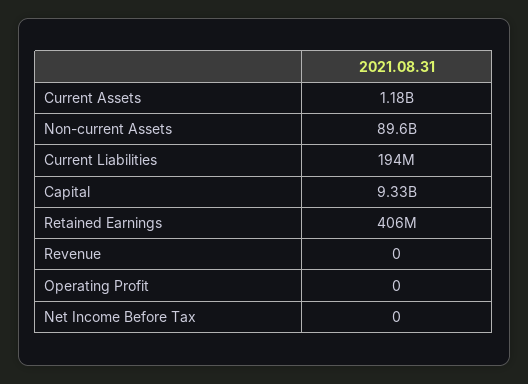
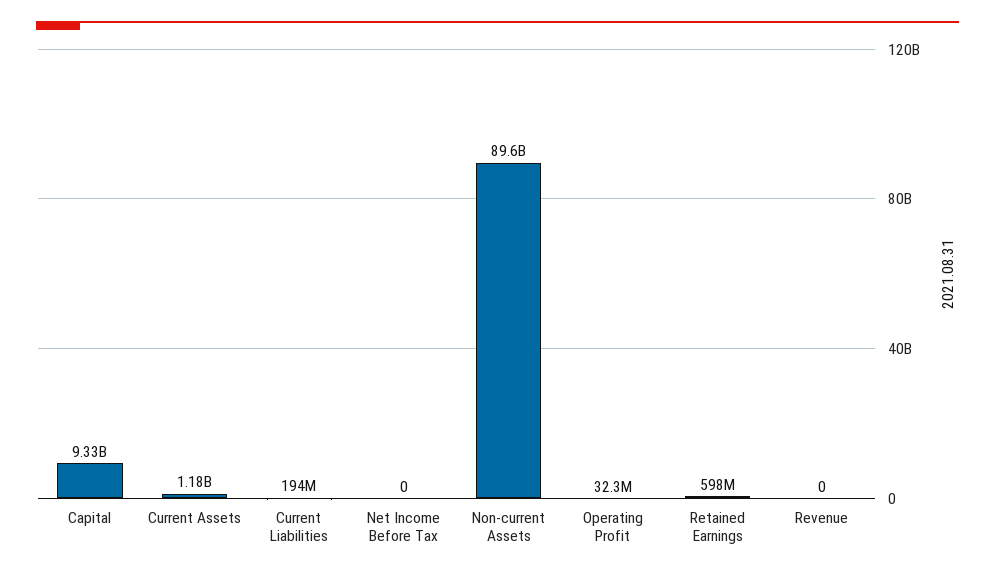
Retained Earnings: 406000000 -> 598000000
Operating Profit: 0 -> 32300000

